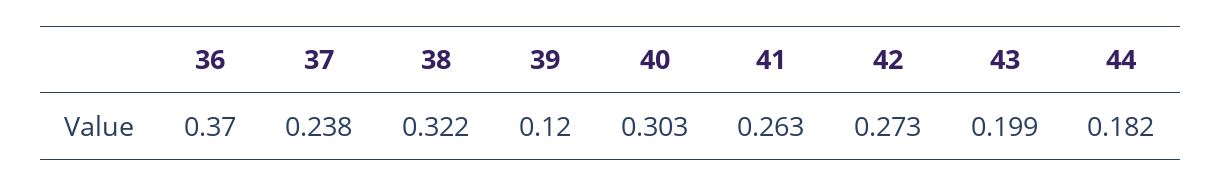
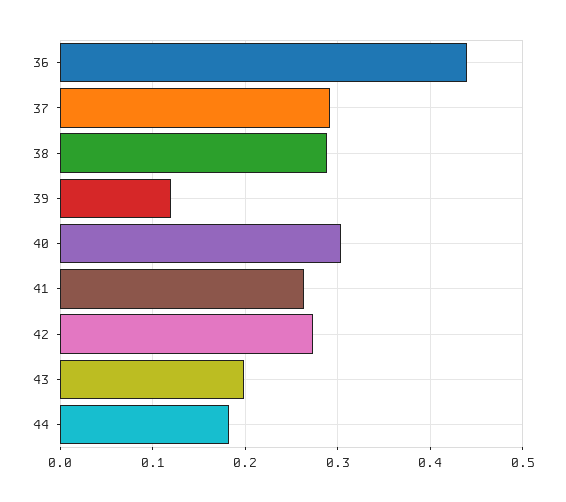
36: 0.37 -> 0.44
37: 0.238 -> 0.29
38: 0.322 -> 0.29

